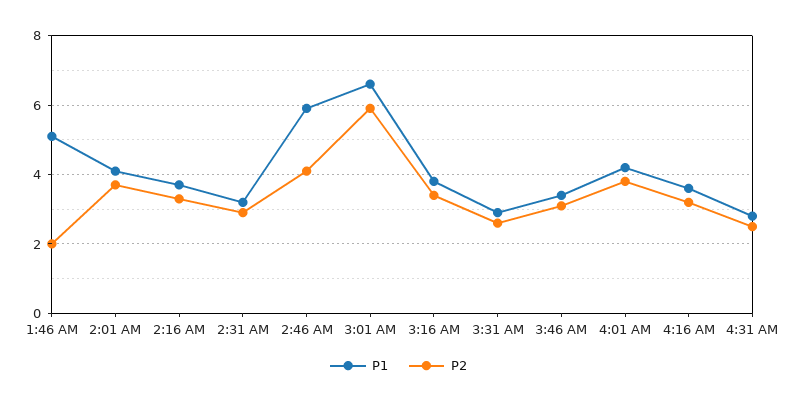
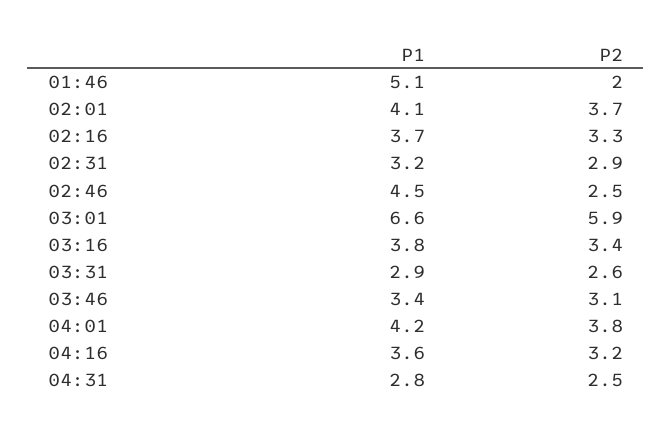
P1, 2:46 AM: 6 -> 4.5
P2, 2:46 AM: 4 -> 2.5

